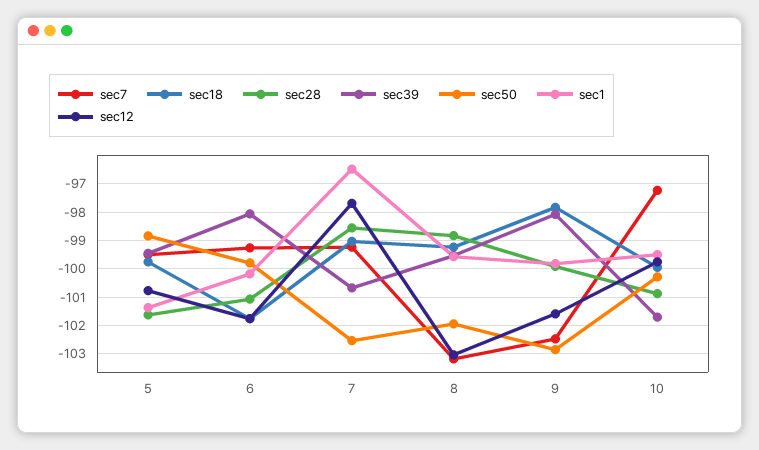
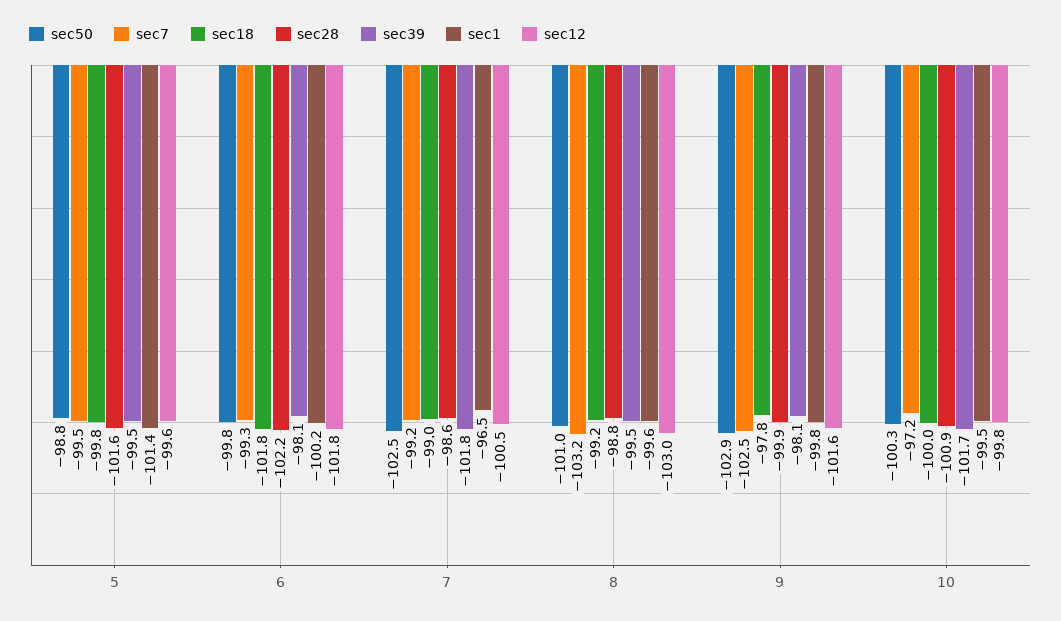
sec12, 5: -100.75 -> -99.6
sec28, 6: -101 -> -102.2
sec39, 7: -100.75 -> -101.8
sec12, 7: -97.75 -> -100.5
sec50, 8: -102 -> -101

